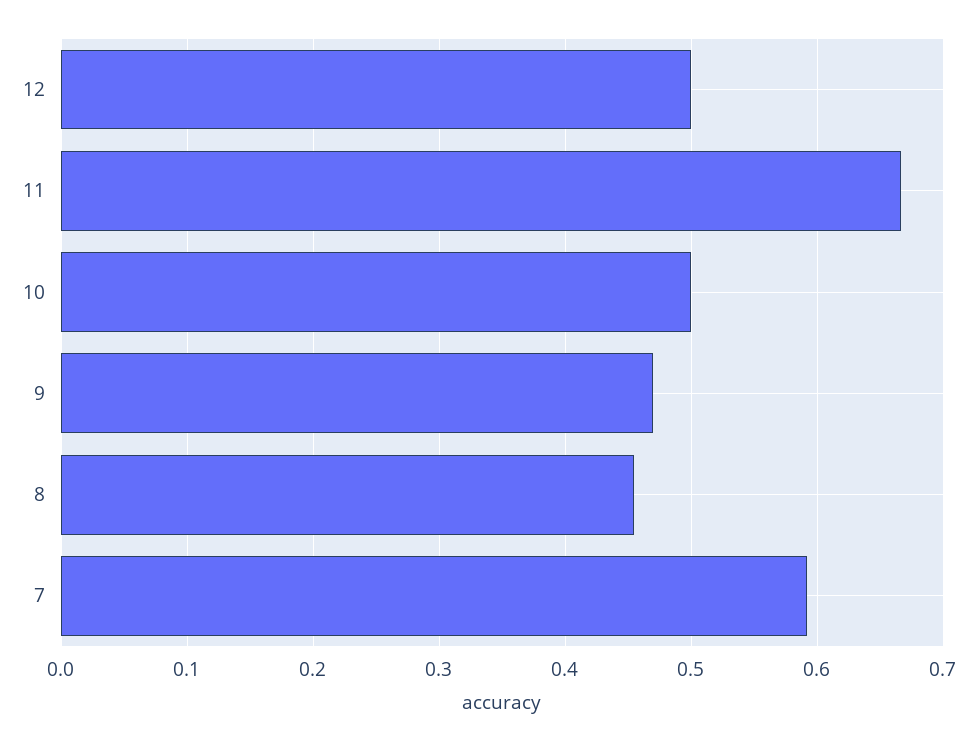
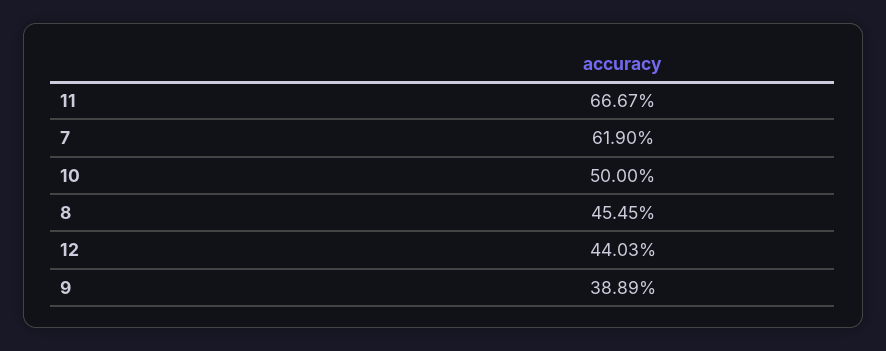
12: 0.5 -> 0.4403
9: 0.47 -> 0.3889
7: 0.59 -> 0.619

